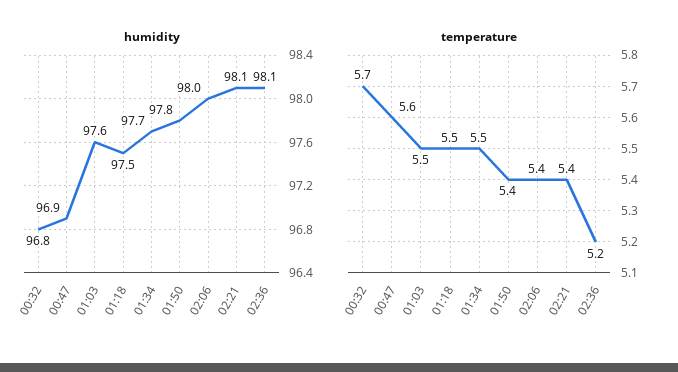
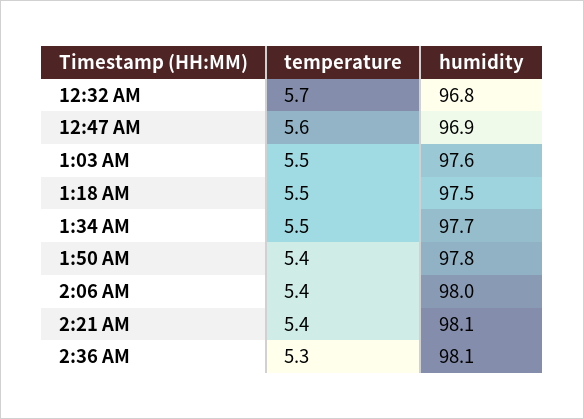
temperature, 02:36: 5.2 -> 5.3

